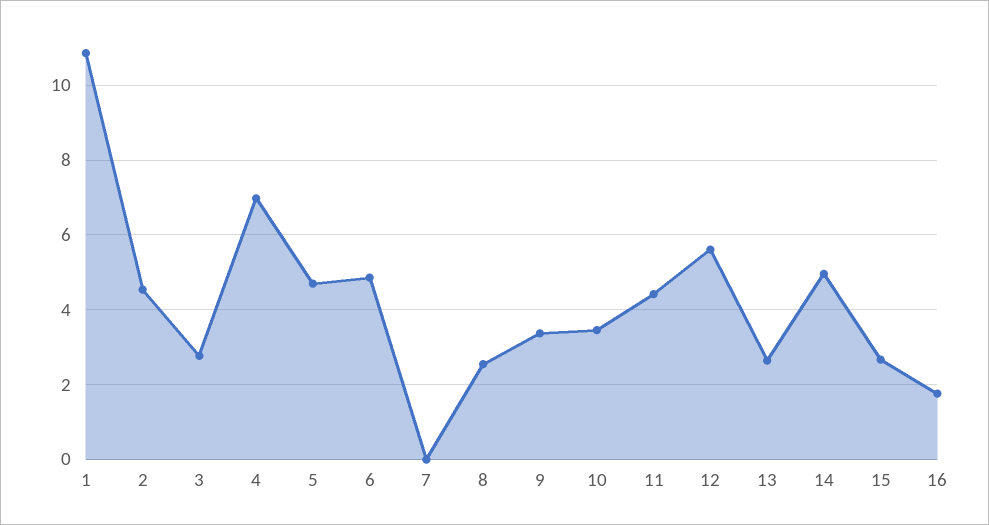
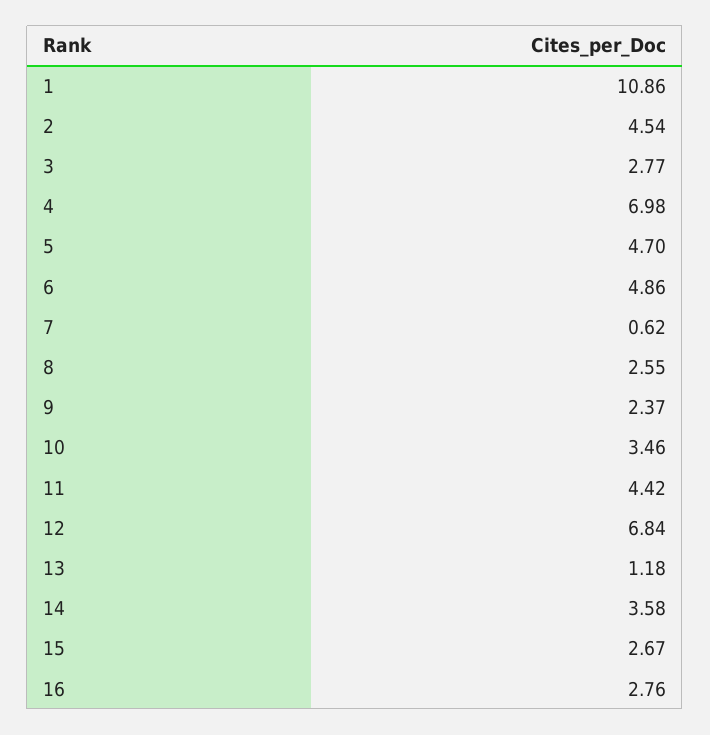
7: 0 -> 0.62
9: 3.4 -> 2.37
12: 5.6 -> 6.84
13: 2.6 -> 1.18
14: 5 -> 3.58
16: 1.8 -> 2.76

